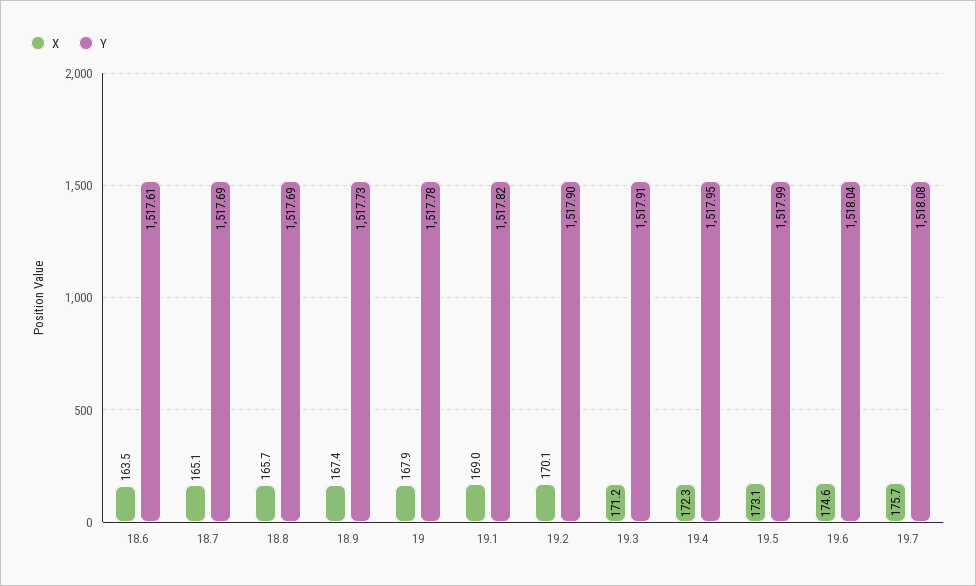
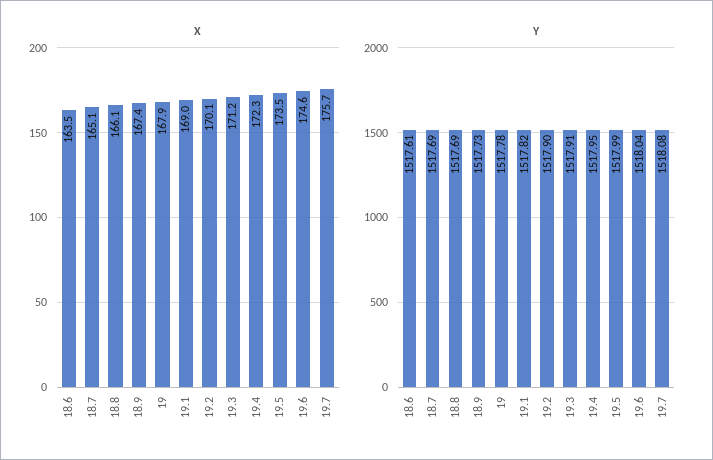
X, 18.8: 165.7 -> 166.1
X, 19.5: 173.1 -> 173.5

